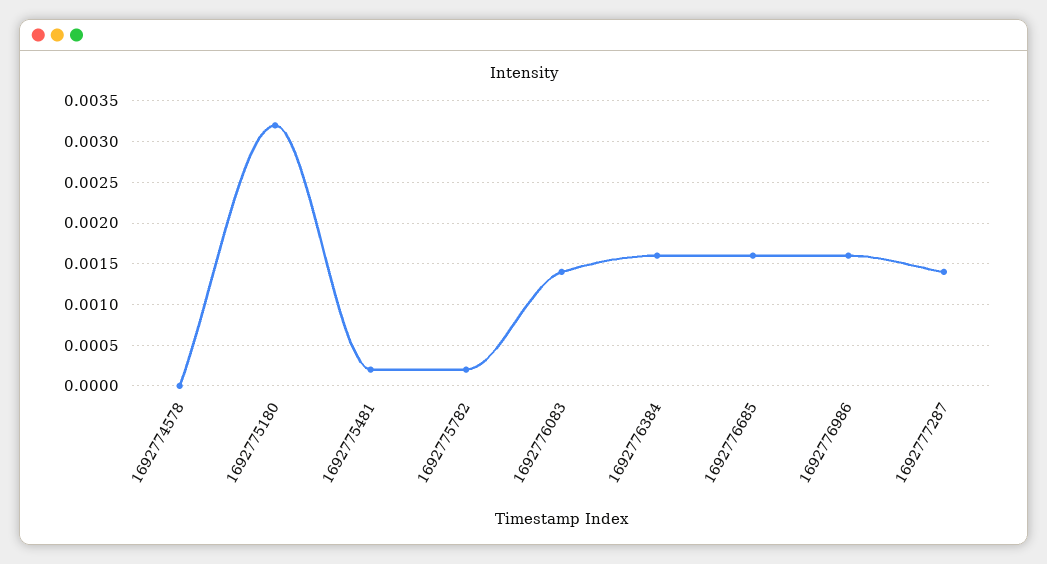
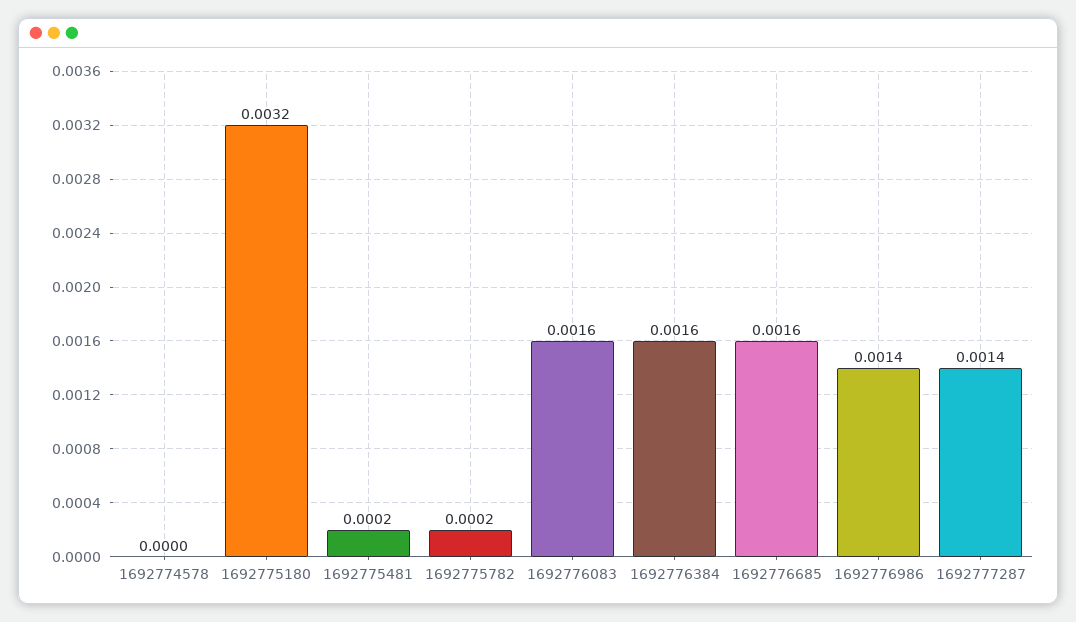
1692776083: 0.0014 -> 0.0016
1692776986: 0.0016 -> 0.0014

